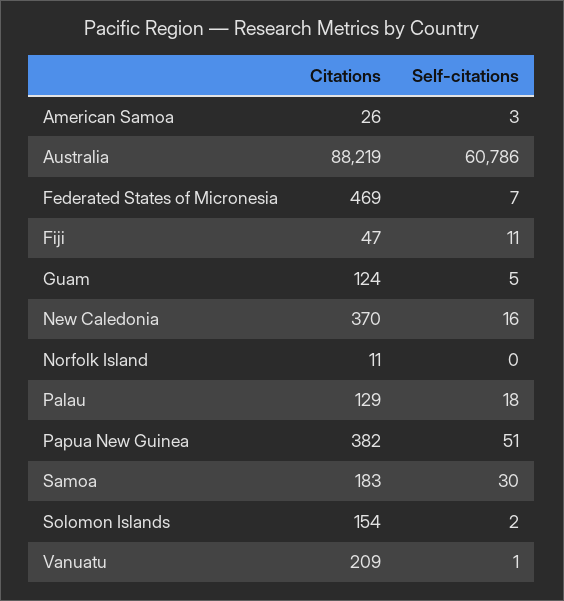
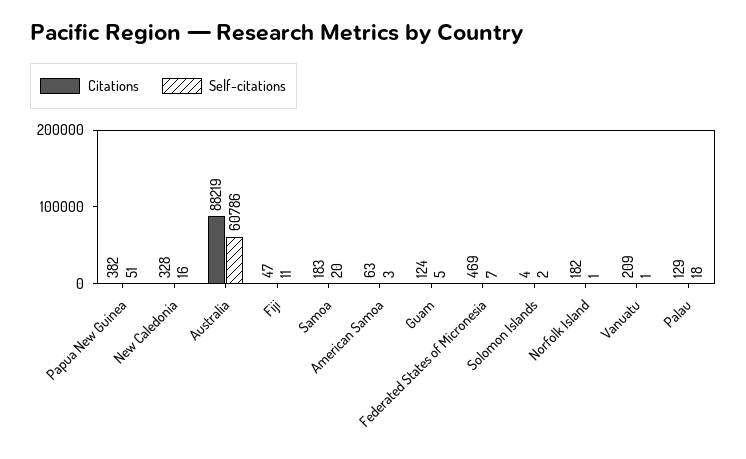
Citations, American Samoa: 26 -> 63
Citations, New Caledonia: 370 -> 328
Citations, Norfolk Island: 11 -> 182
Self-citations, Norfolk Island: 0 -> 1
Self-citations, Samoa: 30 -> 20
Citations, Solomon Islands: 154 -> 4

